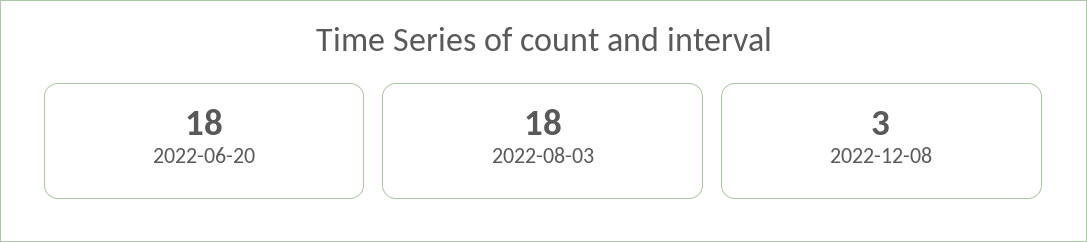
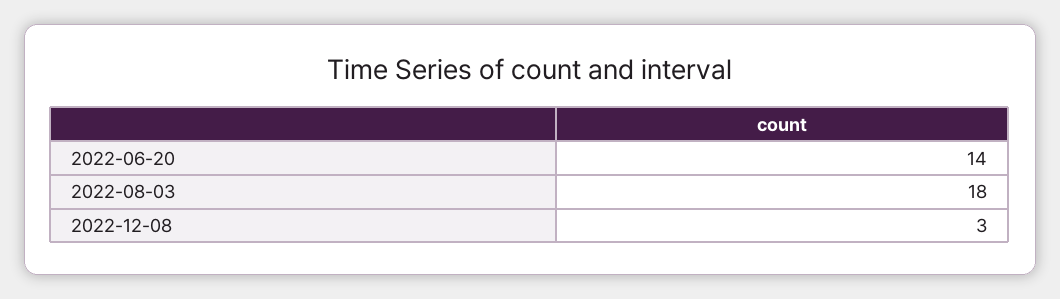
2022-06-20: 18 -> 14

